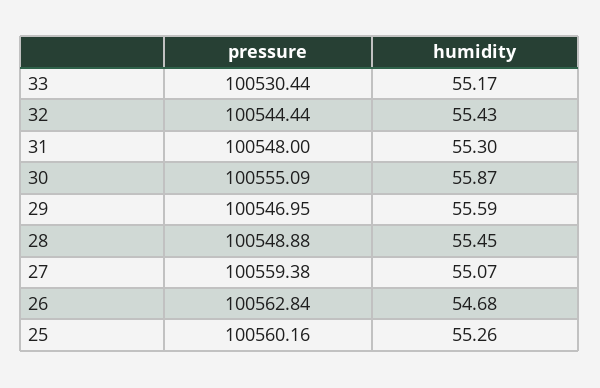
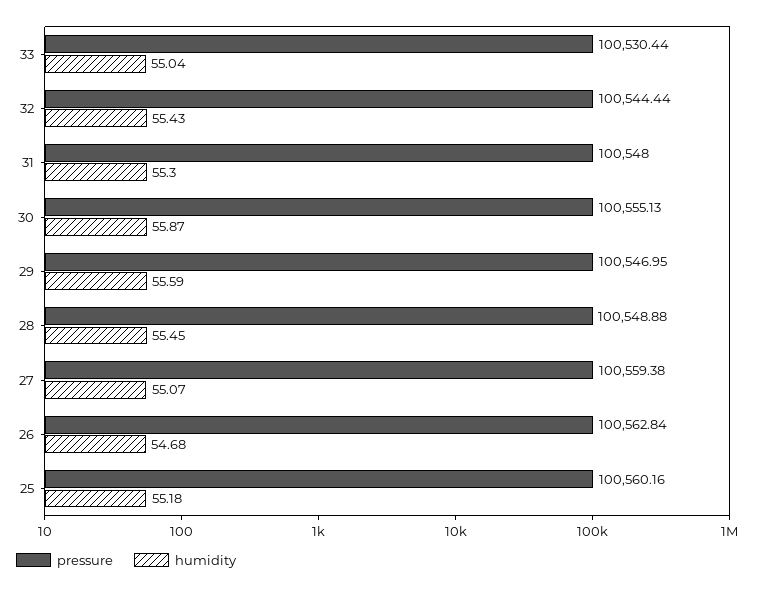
humidity, 33: 55.17 -> 55.04
pressure, 30: 100555.09 -> 100555.13
humidity, 25: 55.26 -> 55.18

